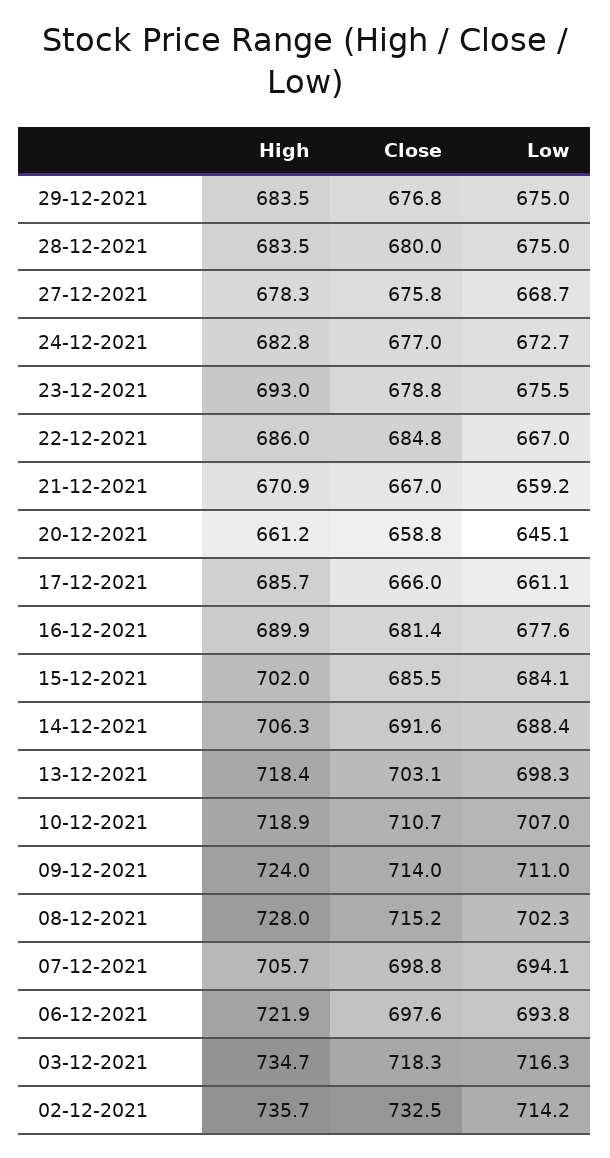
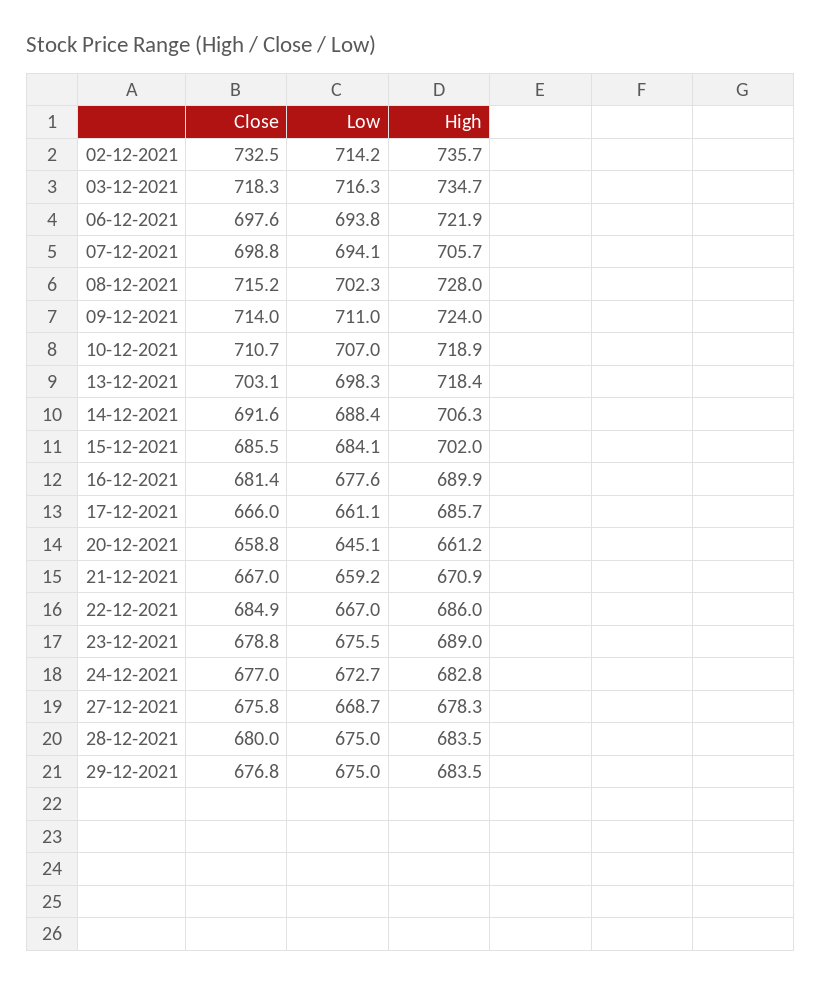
High, 23-12-2021: 693 -> 689
Close, 22-12-2021: 684.8 -> 684.9

